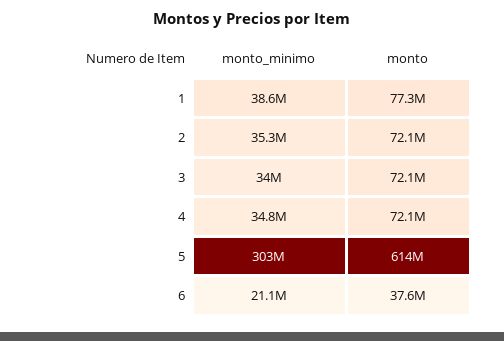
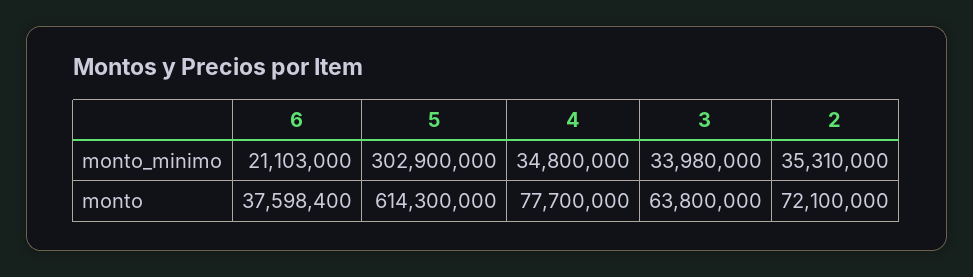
monto_minimo, 1: 38600000 -> none
monto, 1: 77300000 -> none
monto, 3: 72100000 -> 63800000
monto, 4: 72100000 -> 77700000

